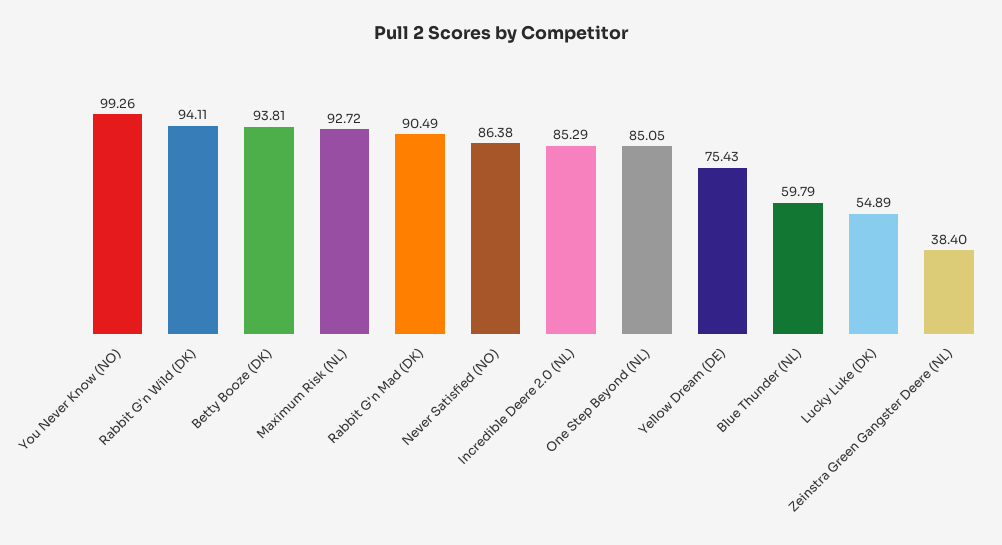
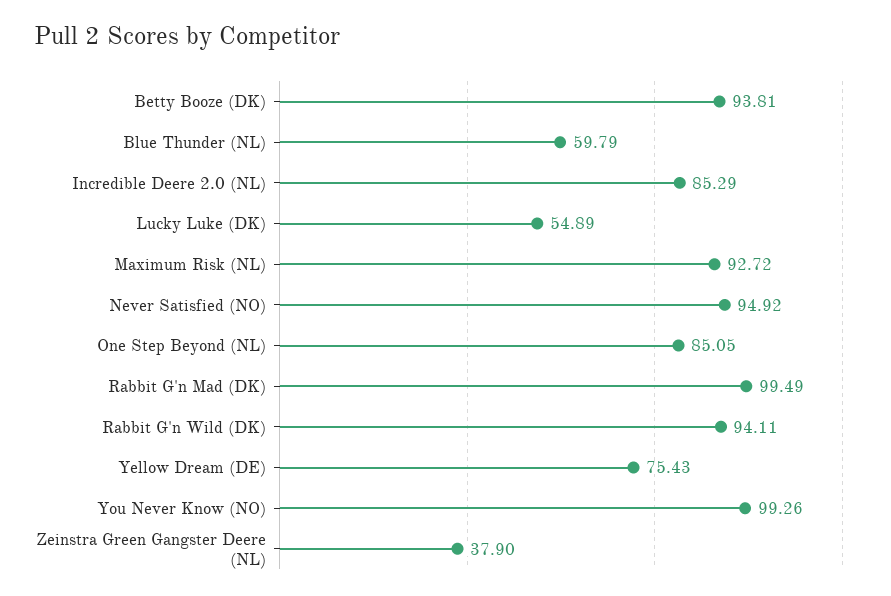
Rabbit G'n Mad (DK): 90.49 -> 99.49
Never Satisfied (NO): 86.38 -> 94.92
Zeinstra Green Gangster Deere (NL): 38.4 -> 37.9

